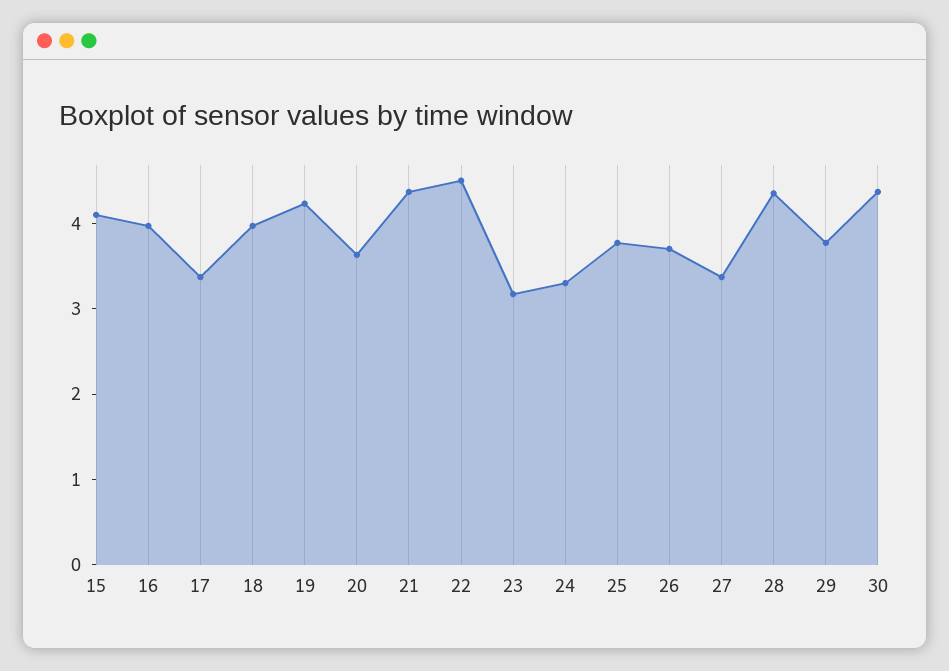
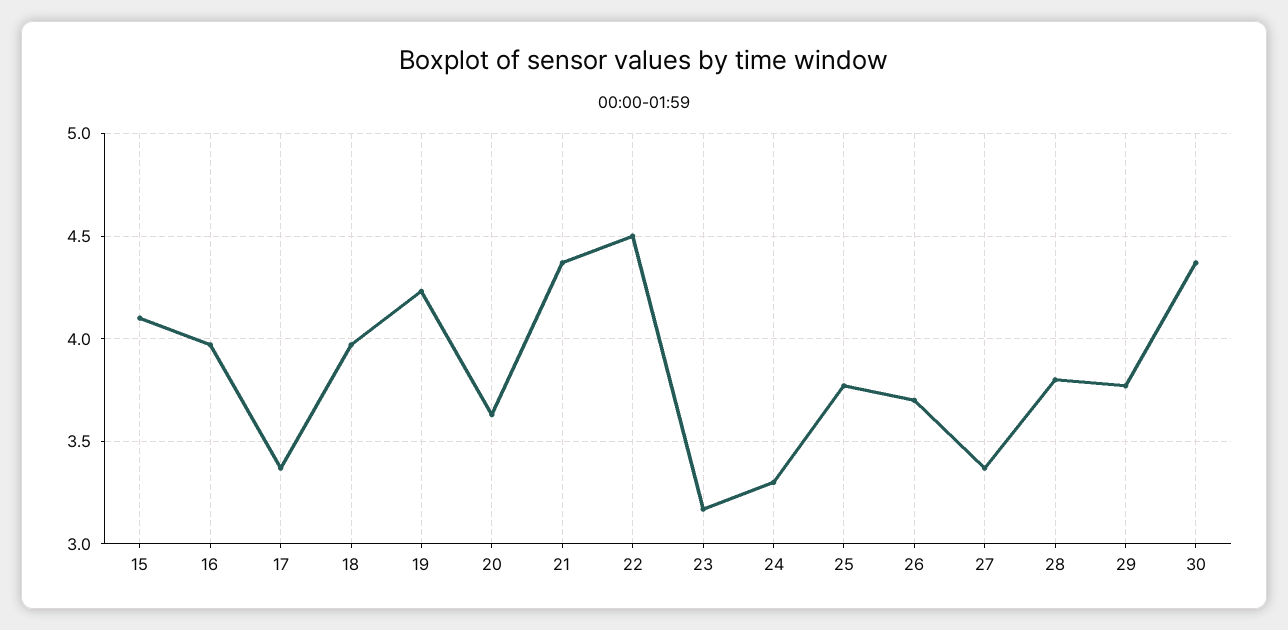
28: 4.4 -> 3.8

